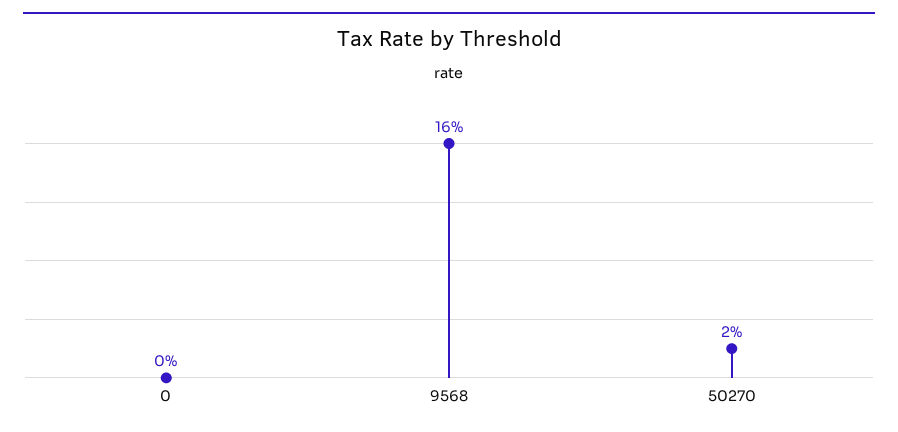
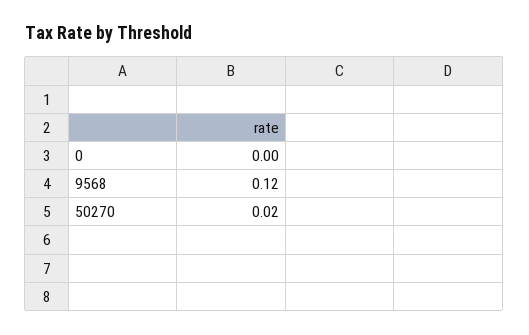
9568: 0.16 -> 0.12

